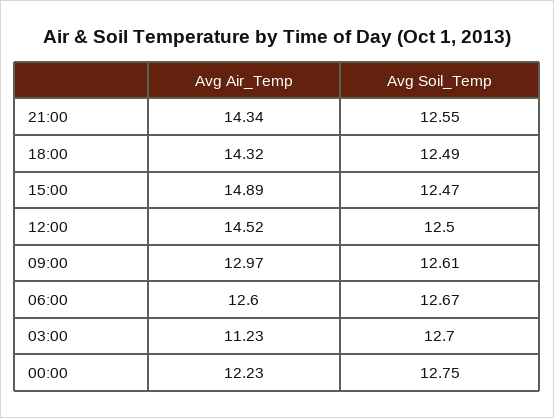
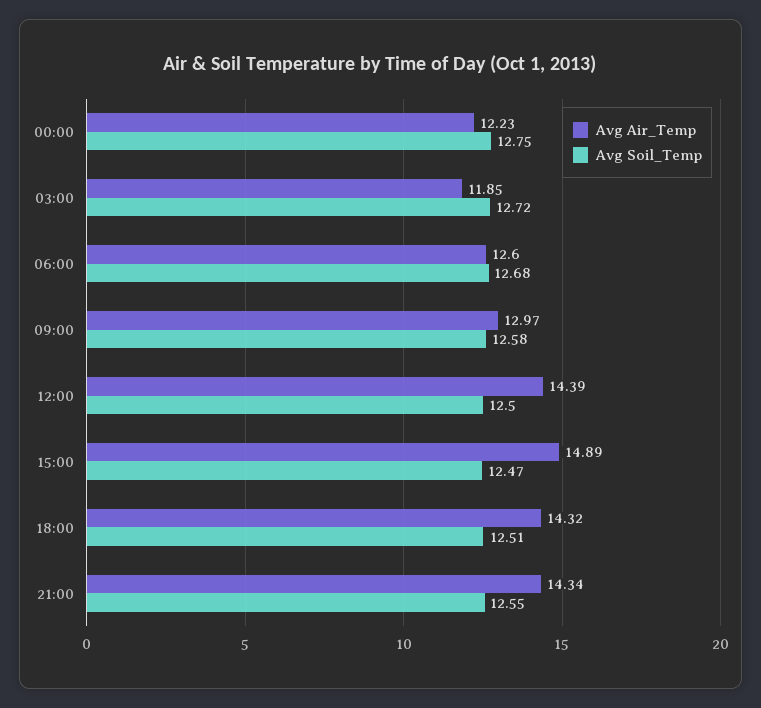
Avg Soil_Temp, 18:00: 12.49 -> 12.51
Avg Air_Temp, 12:00: 14.52 -> 14.39
Avg Soil_Temp, 09:00: 12.61 -> 12.58
Avg Soil_Temp, 06:00: 12.67 -> 12.68
Avg Air_Temp, 03:00: 11.23 -> 11.85
Avg Soil_Temp, 03:00: 12.7 -> 12.72

